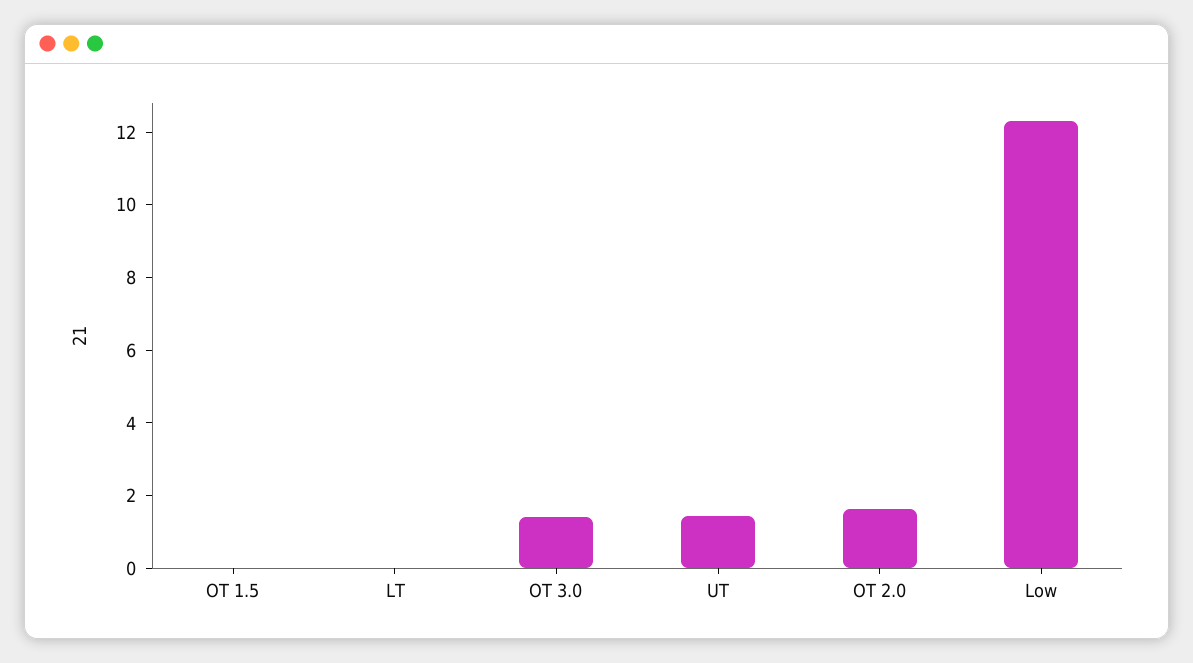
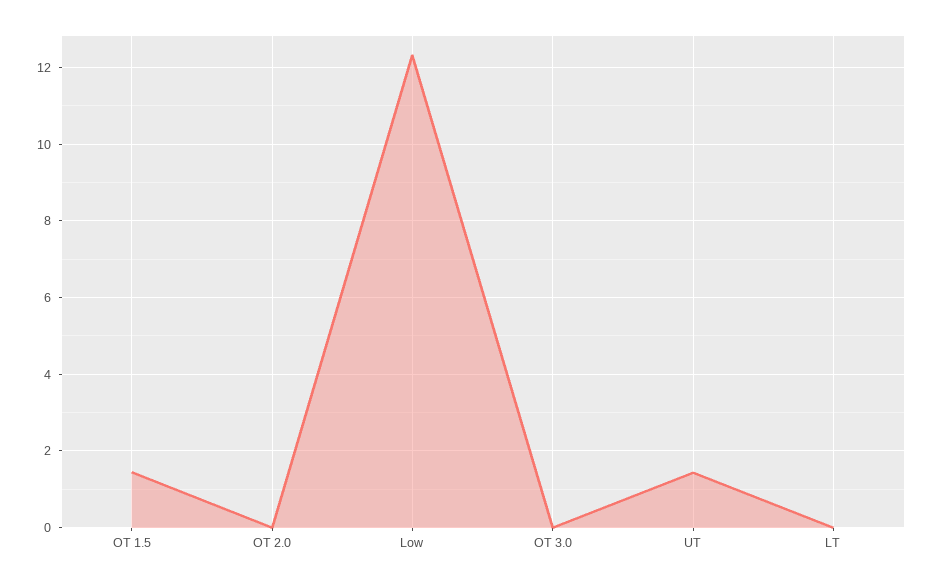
OT 1.5: 0 -> 1.4
OT 3.0: 1.5 -> 0
OT 2.0: 1.5 -> 0

